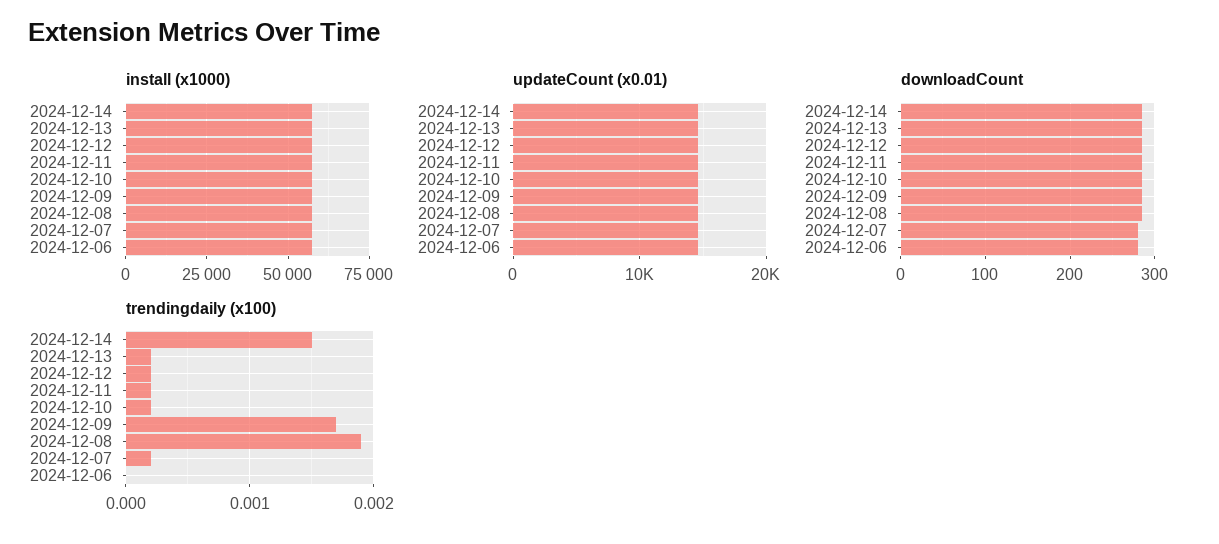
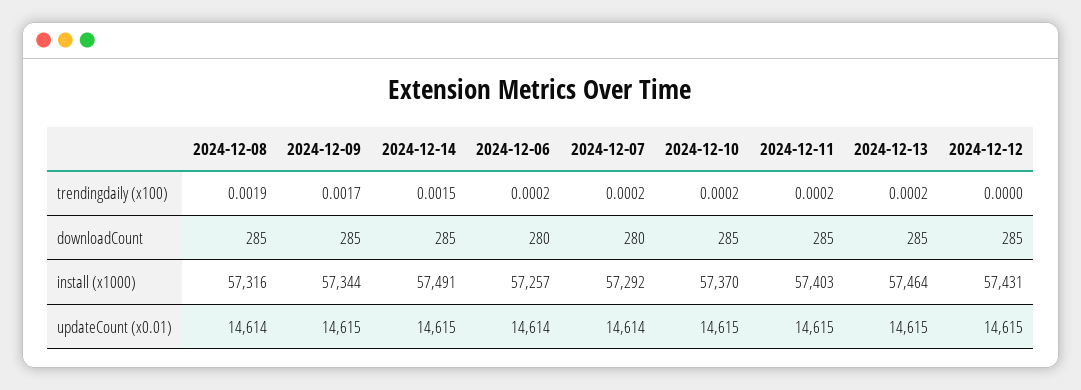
trendingdaily (x100), 2024-12-12: 0.0002 -> 0
trendingdaily (x100), 2024-12-06: 0 -> 0.0002

